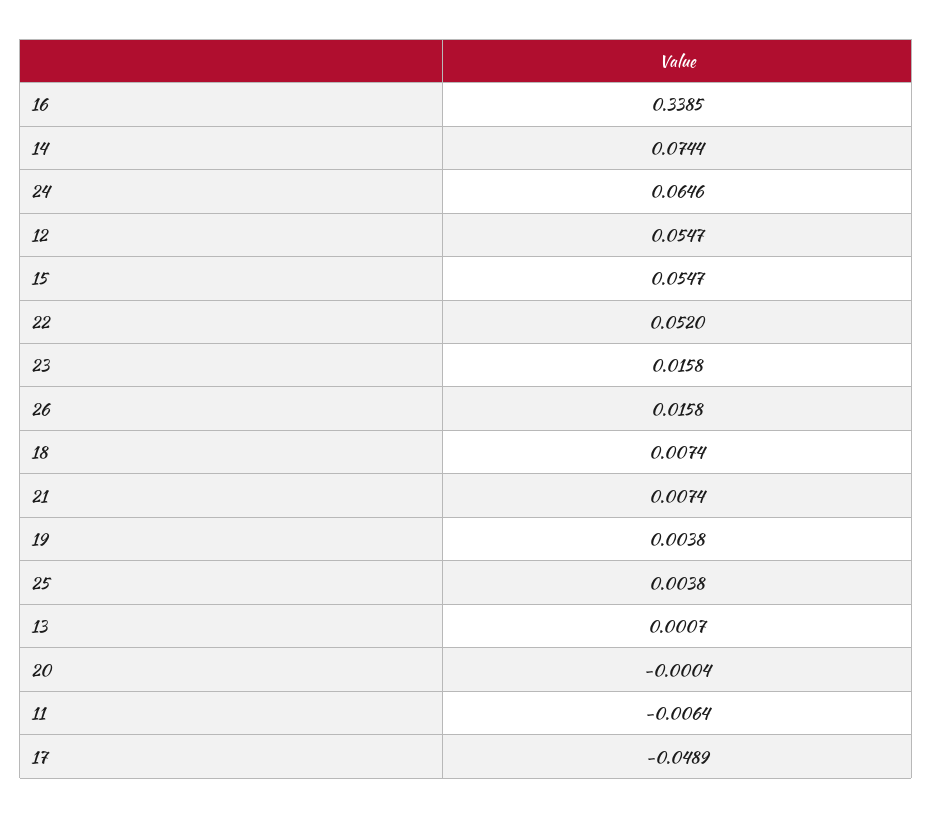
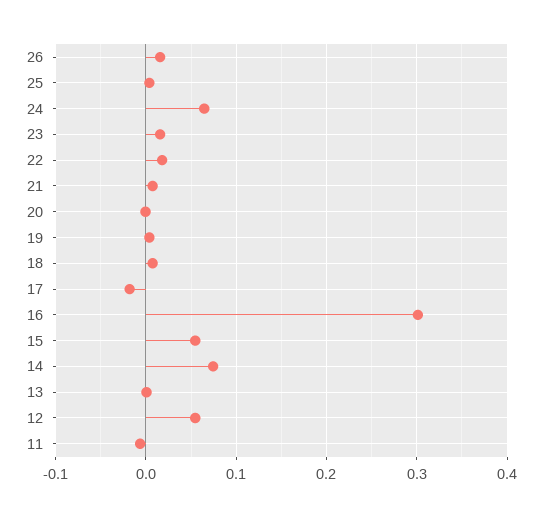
16: 0.3385 -> 0.3
22: 0.052 -> 0.02
17: -0.0489 -> -0.02

